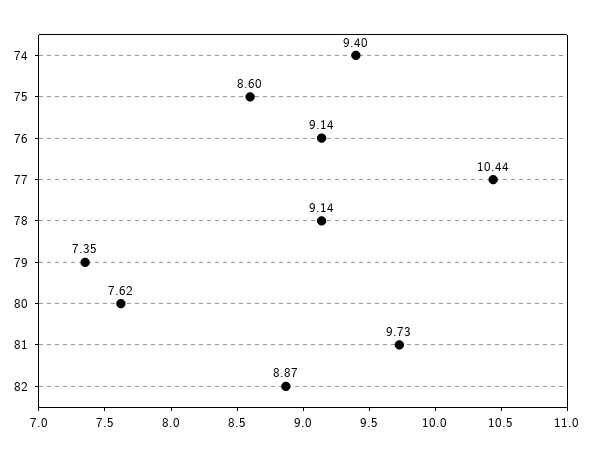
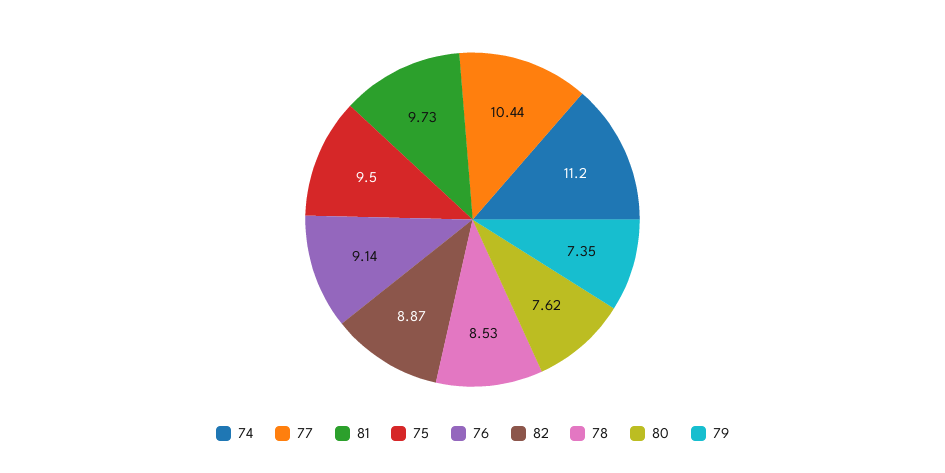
74: 9.4 -> 11.2
75: 8.6 -> 9.5
78: 9.14 -> 8.53

